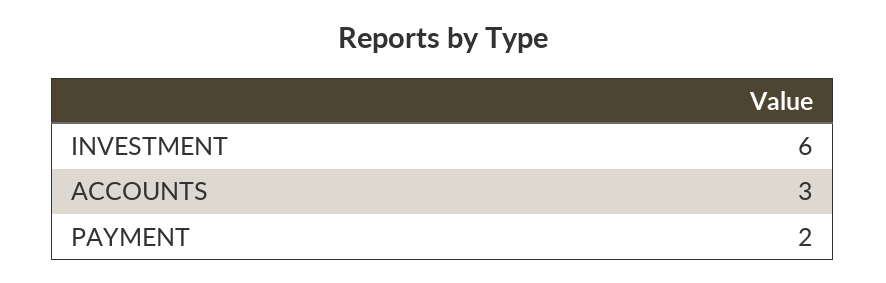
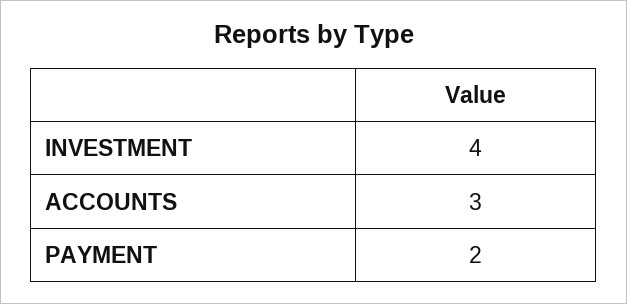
INVESTMENT: 6 -> 4

